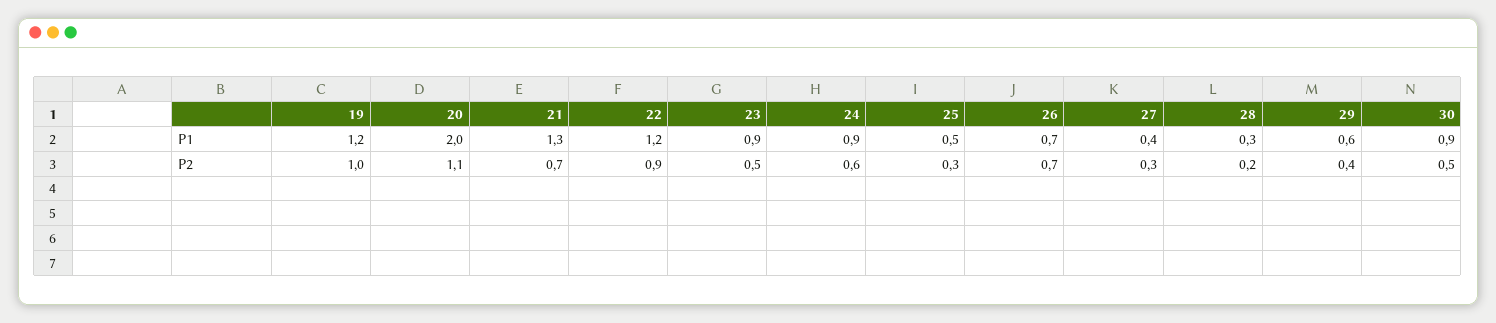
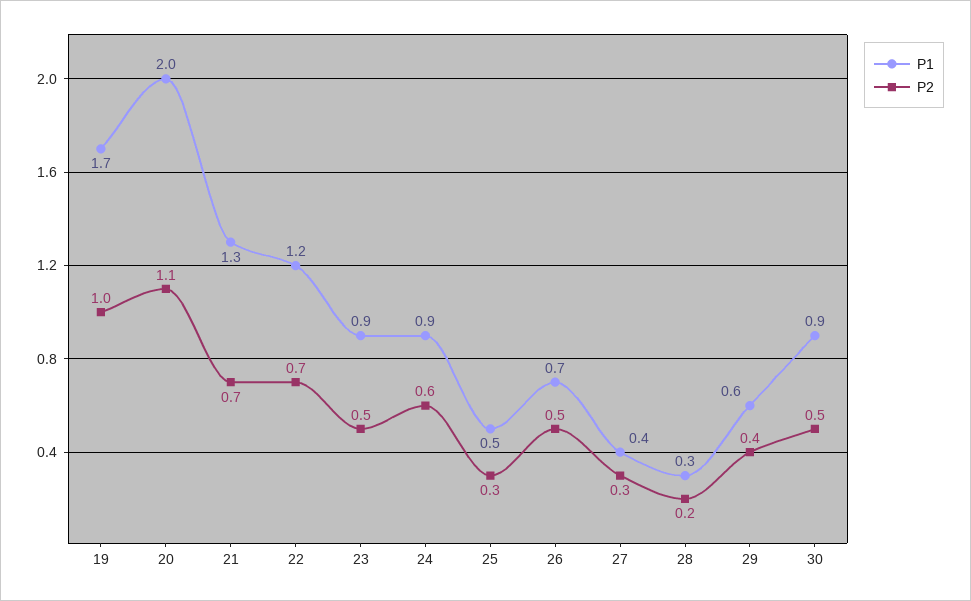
P1, 19: 1.2 -> 1.7
P2, 22: 0.9 -> 0.7
P2, 26: 0.7 -> 0.5

